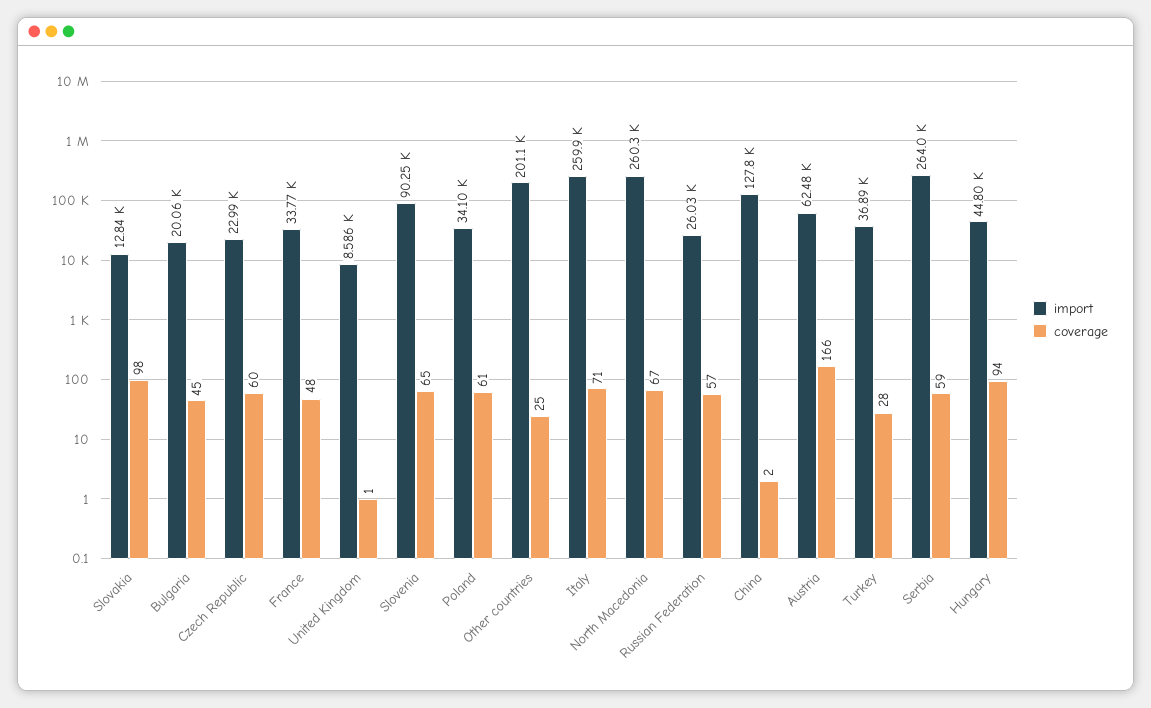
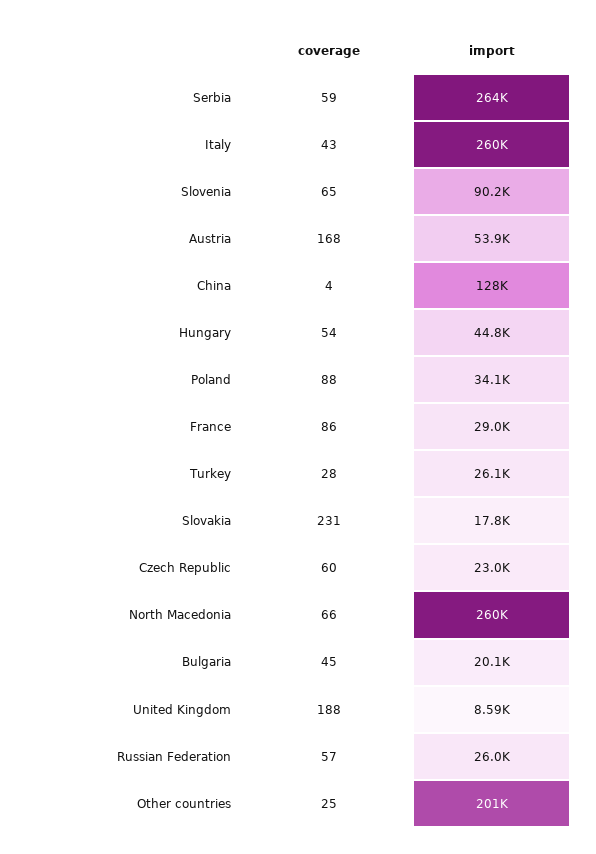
import, Slovakia: 12840 -> 17800
coverage, Slovakia: 98 -> 231
import, France: 33770 -> 29000
coverage, France: 48 -> 86
coverage, United Kingdom: 1 -> 188
coverage, Poland: 61 -> 88
coverage, Italy: 71 -> 43
coverage, North Macedonia: 67 -> 66
coverage, China: 2 -> 4
import, Austria: 62480 -> 53900
coverage, Austria: 166 -> 168
import, Turkey: 36890 -> 26100
coverage, Hungary: 94 -> 54

